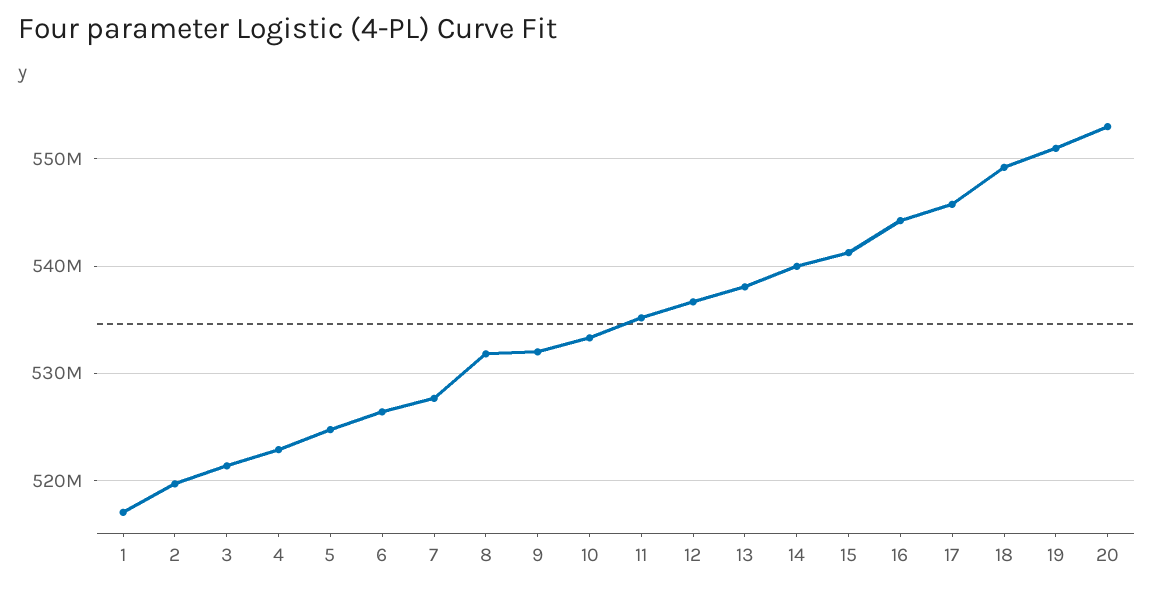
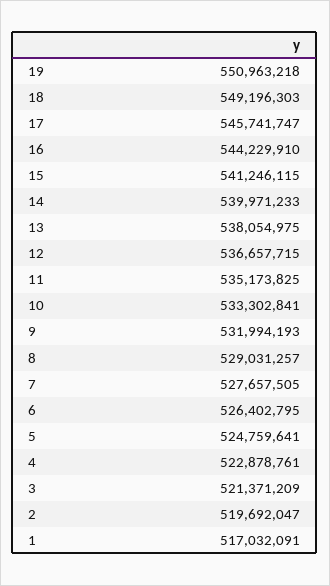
8: 532000000 -> 529031257
20: 553000000 -> none

